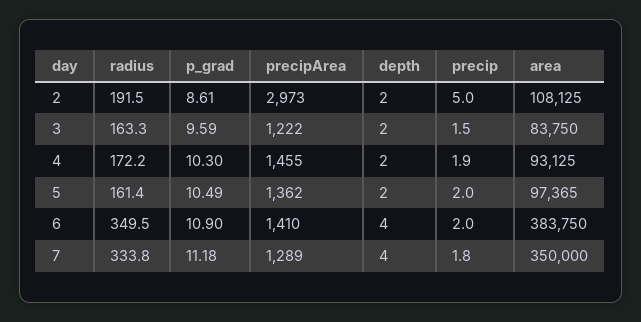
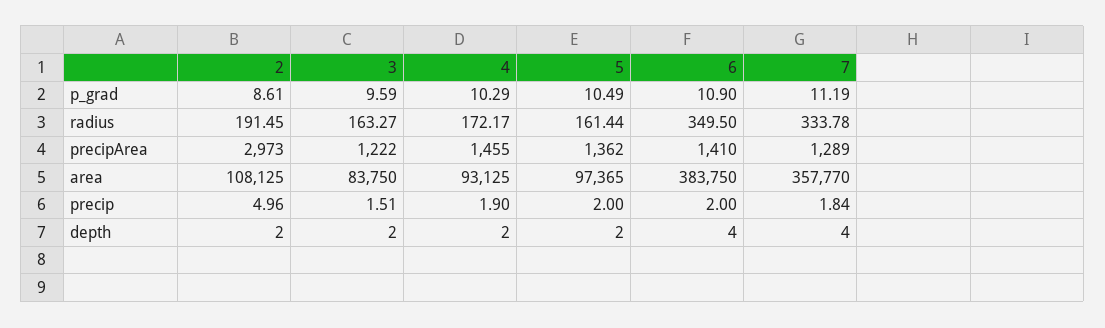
p_grad, 4: 10.3 -> 10.29
p_grad, 7: 11.18 -> 11.19
area, 7: 350000 -> 357770

